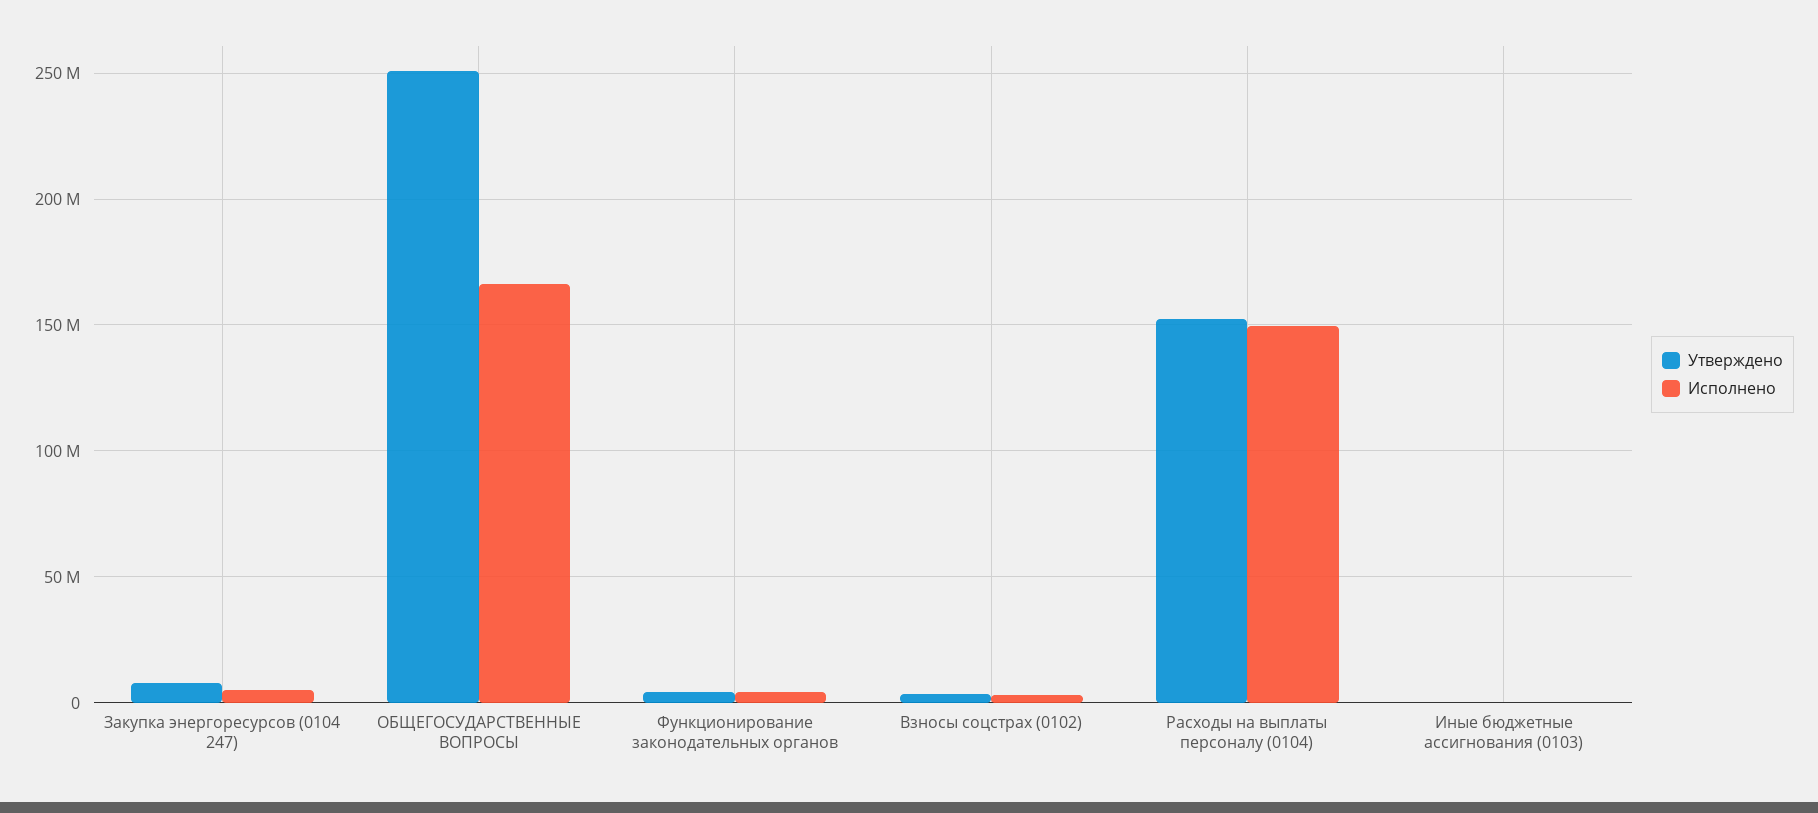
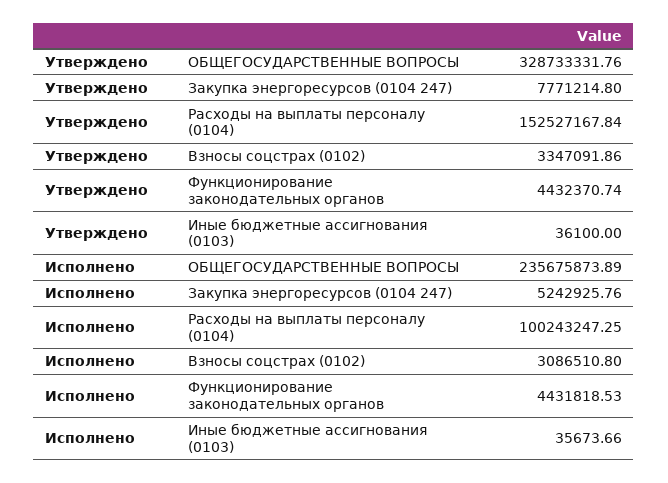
Утверждено, ОБЩЕГОСУДАРСТВЕННЫЕ ВОПРОСЫ: 250000000 -> 328733331.76
Исполнено, ОБЩЕГОСУДАРСТВЕННЫЕ ВОПРОСЫ: 165000000 -> 235675873.89
Исполнено, Расходы на выплаты персоналу (0104): 150000000 -> 100243247.25

